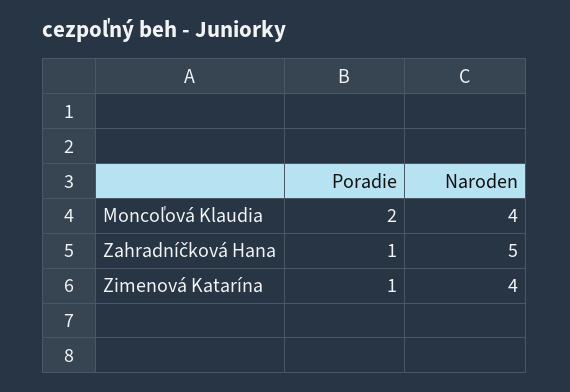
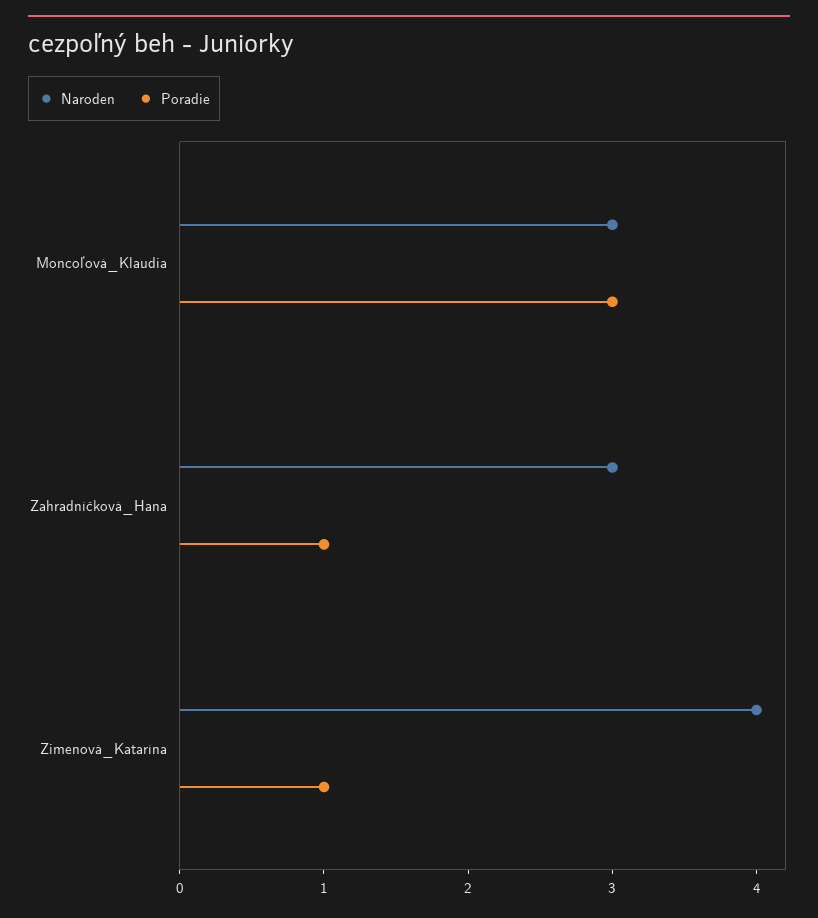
Poradie, Moncoľová Klaudia: 2 -> 3
Naroden, Moncoľová Klaudia: 4 -> 3
Naroden, Zahradníčková Hana: 5 -> 3

